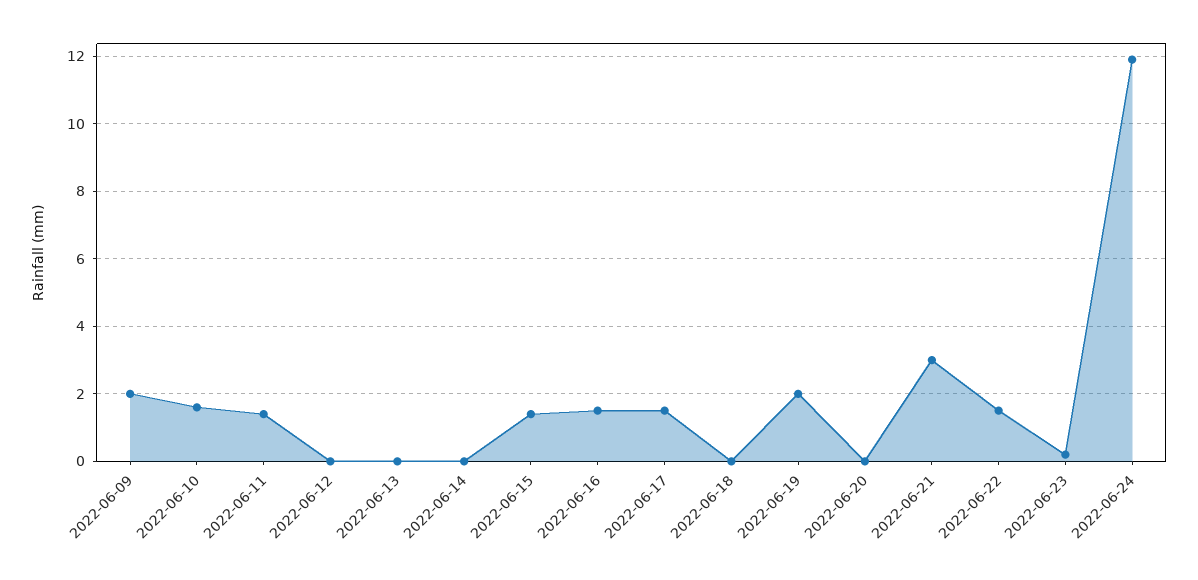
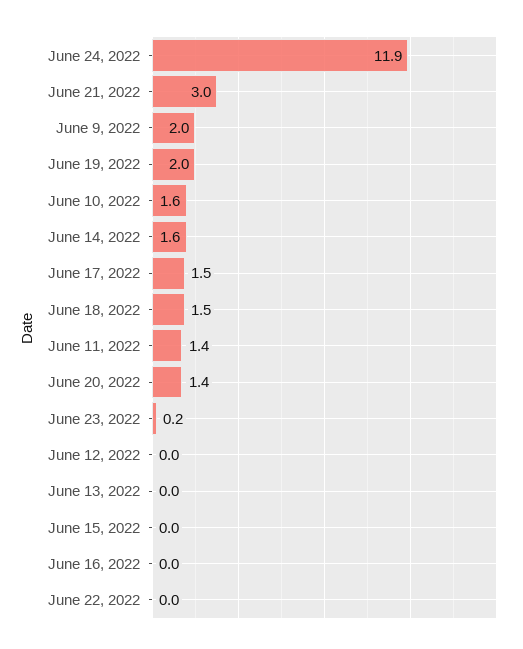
2022-06-14: 0 -> 1.6
2022-06-15: 1.5 -> 0
2022-06-16: 1.5 -> 0
2022-06-18: 0 -> 1.5
2022-06-20: 0 -> 1.4
2022-06-22: 1.5 -> 0

